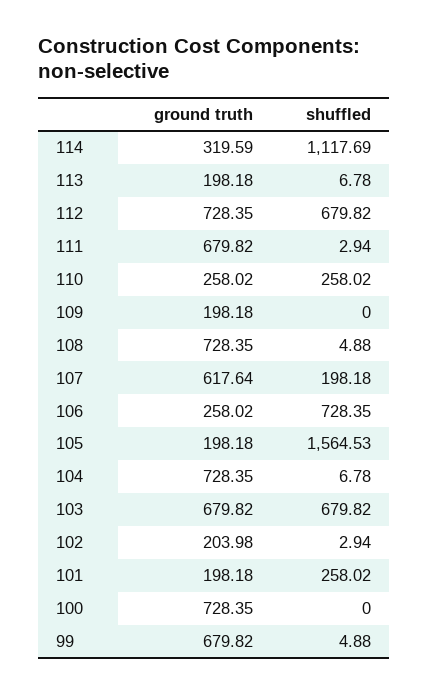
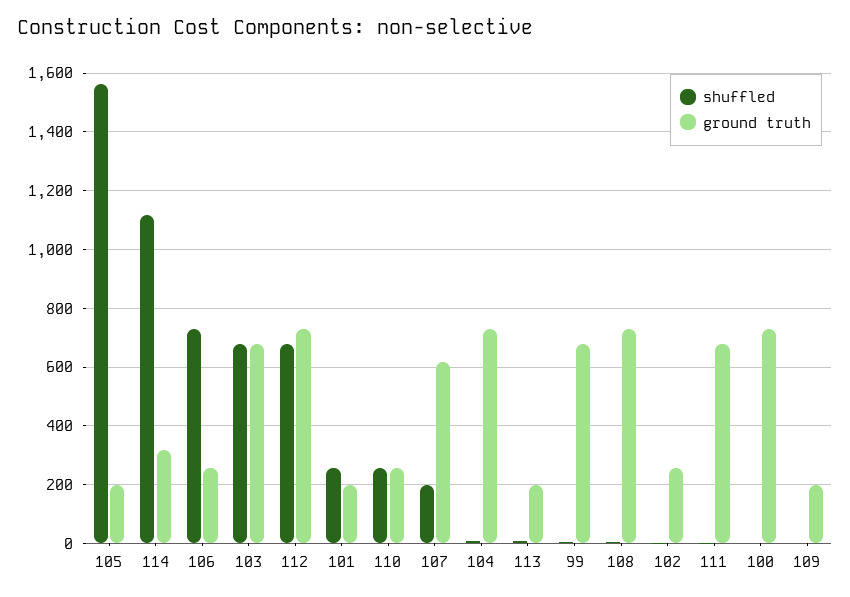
ground truth, 102: 203.98 -> 250

